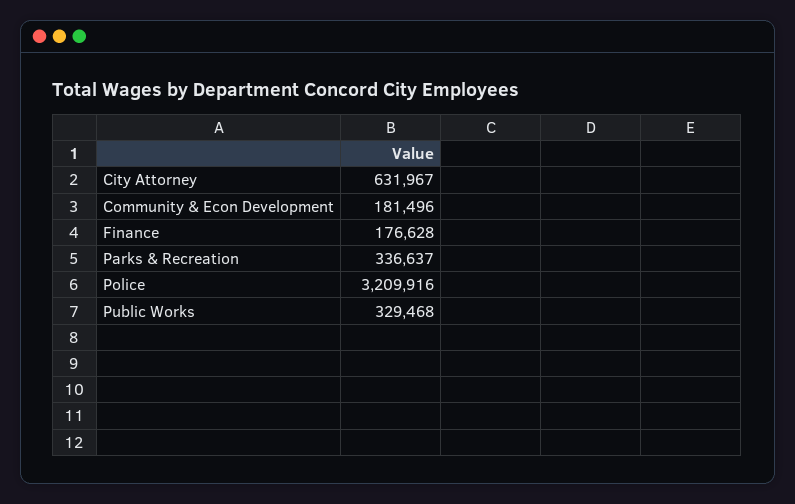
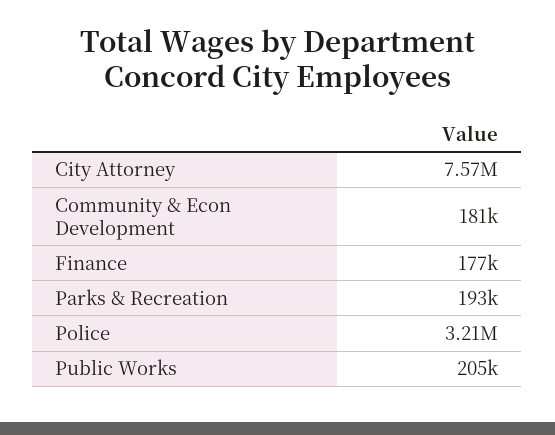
City Attorney: 631967 -> 7570000
Parks & Recreation: 336637 -> 193000
Public Works: 329468 -> 205000

